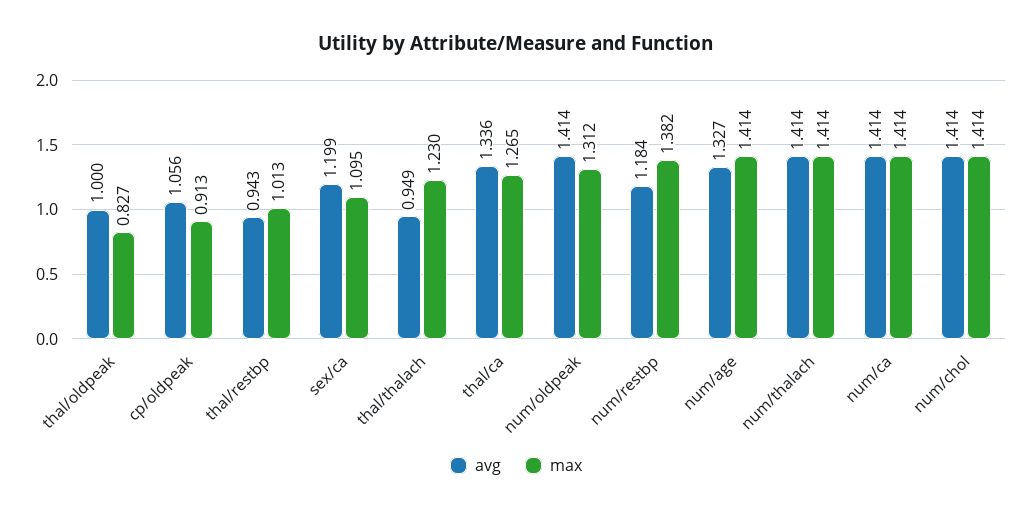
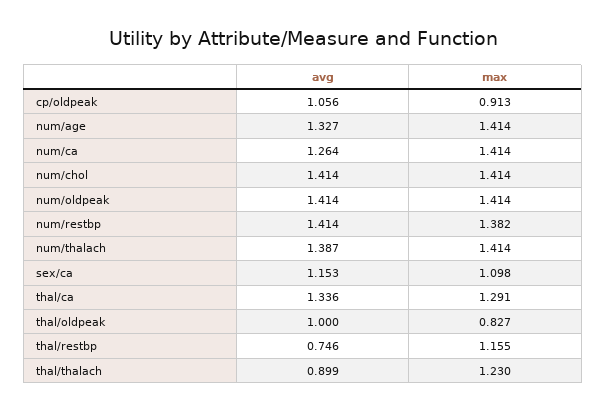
avg, thal/restbp: 0.943 -> 0.746
max, thal/restbp: 1.013 -> 1.155
avg, sex/ca: 1.199 -> 1.153
max, sex/ca: 1.095 -> 1.098
avg, thal/thalach: 0.949 -> 0.899
max, thal/ca: 1.265 -> 1.291
max, num/oldpeak: 1.312 -> 1.414
avg, num/restbp: 1.184 -> 1.414
avg, num/thalach: 1.414 -> 1.387
avg, num/ca: 1.414 -> 1.264

